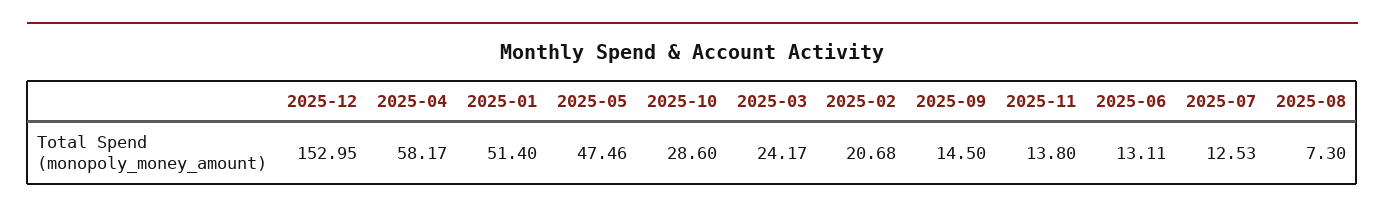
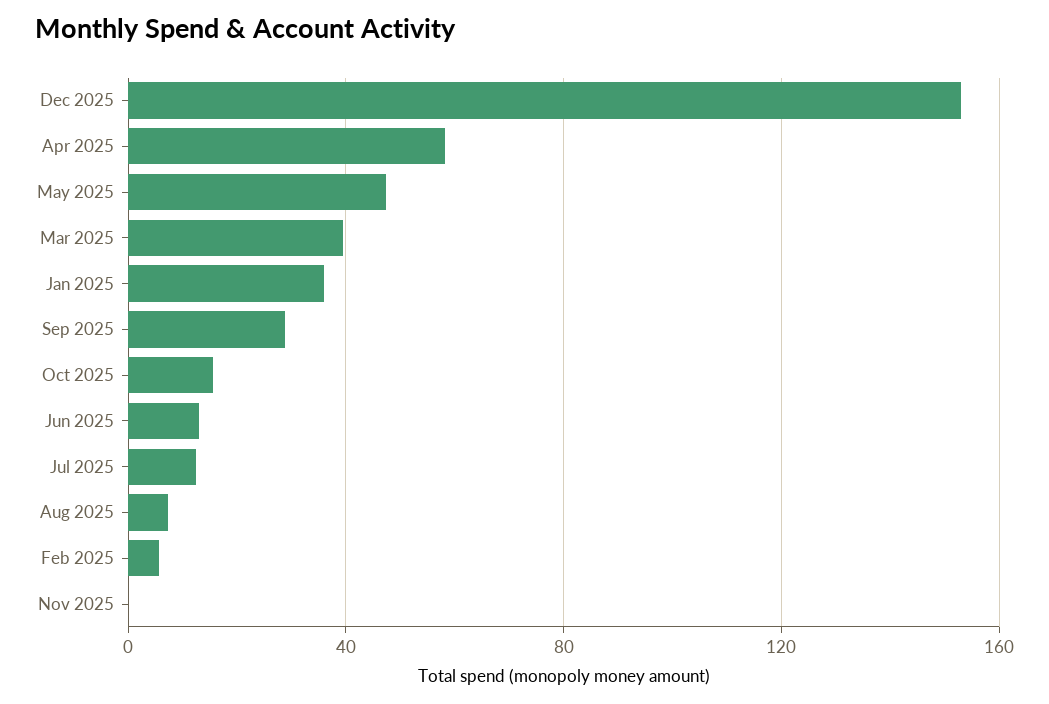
2025-01: 51.4 -> 35
2025-10: 28.6 -> 15
2025-03: 24.17 -> 40
2025-02: 20.68 -> 5
2025-09: 14.5 -> 30
2025-11: 13.8 -> 0

